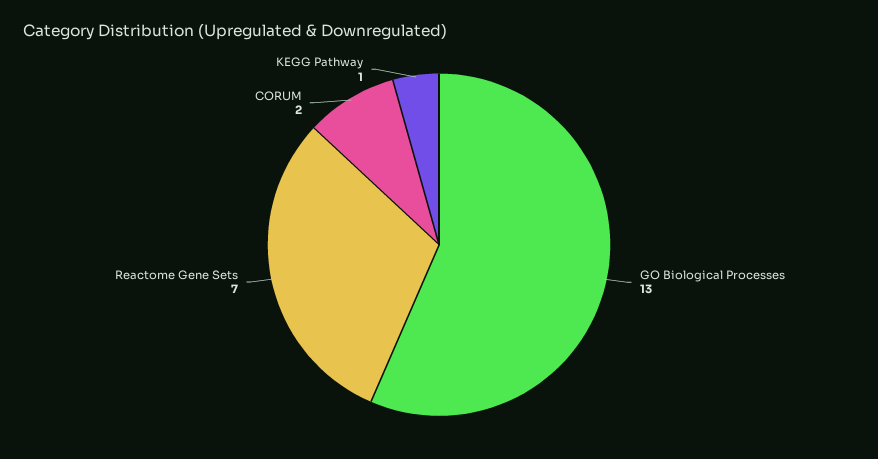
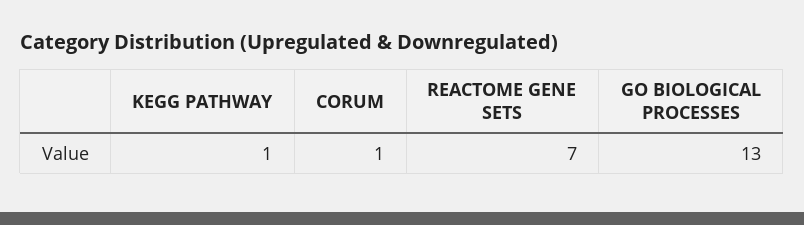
CORUM: 2 -> 1

